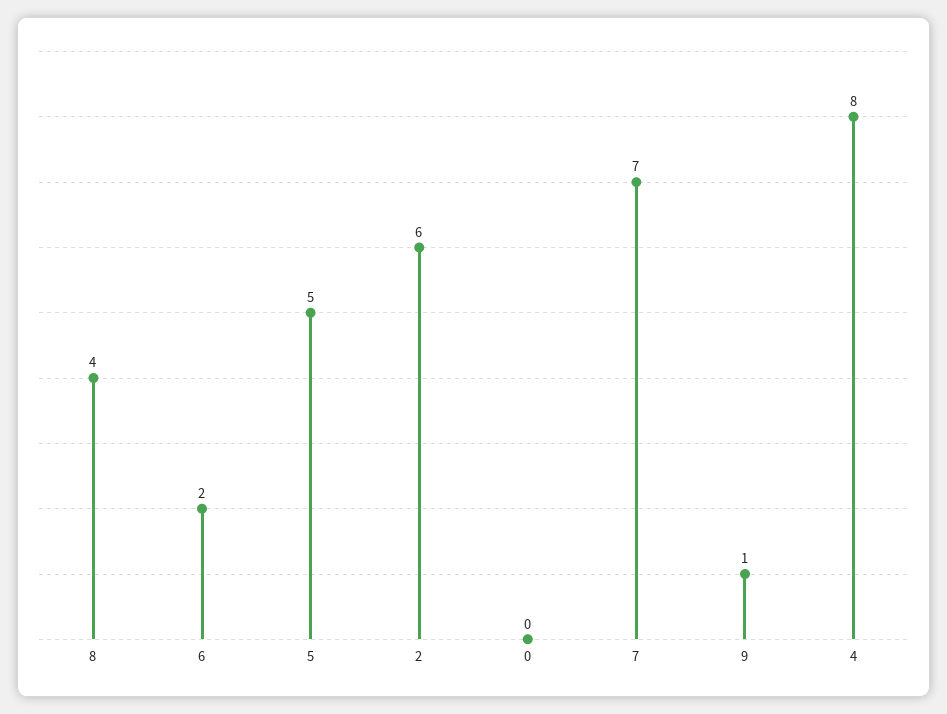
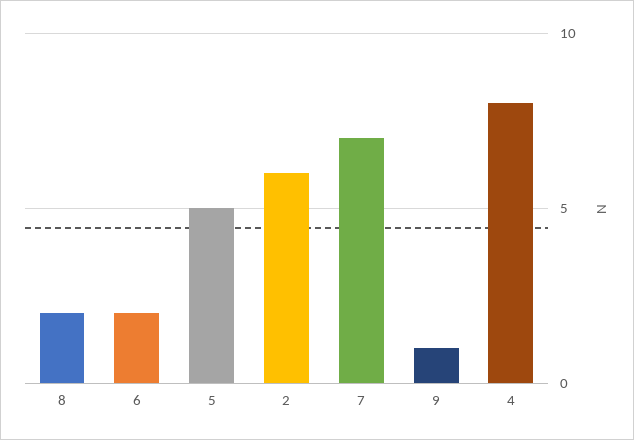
8: 4 -> 2
0: 0 -> none

